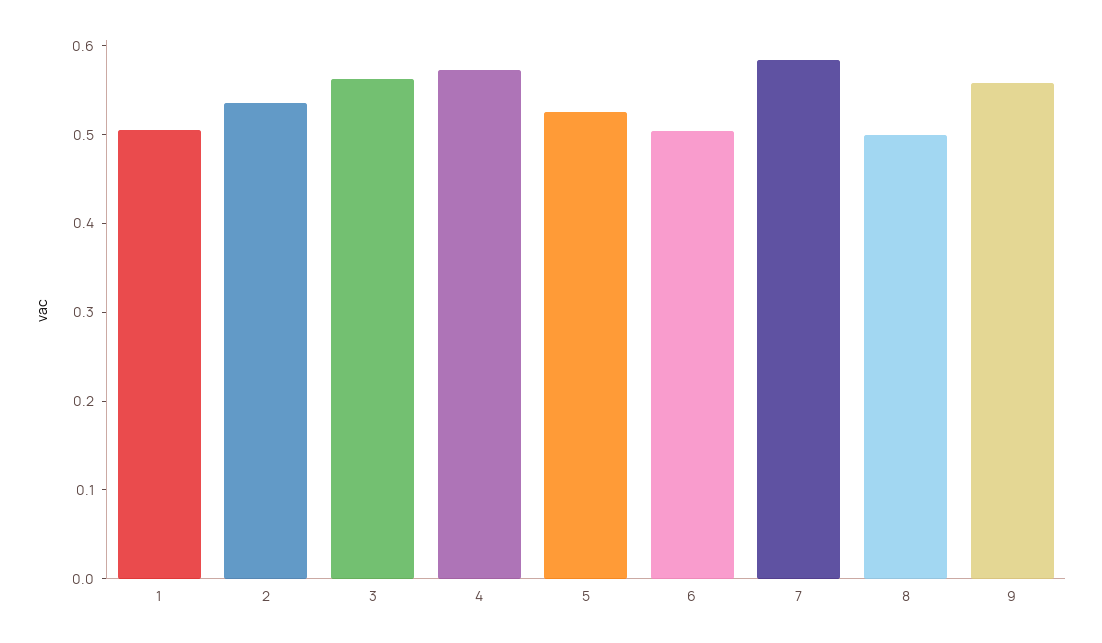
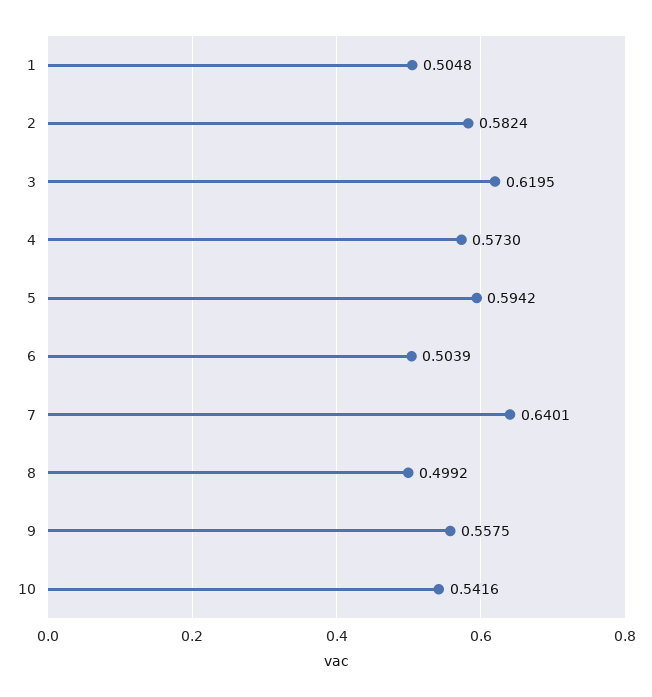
2: 0.54 -> 0.5824
3: 0.56 -> 0.6195
5: 0.52 -> 0.5942
7: 0.58 -> 0.6401
10: none -> 0.5416

